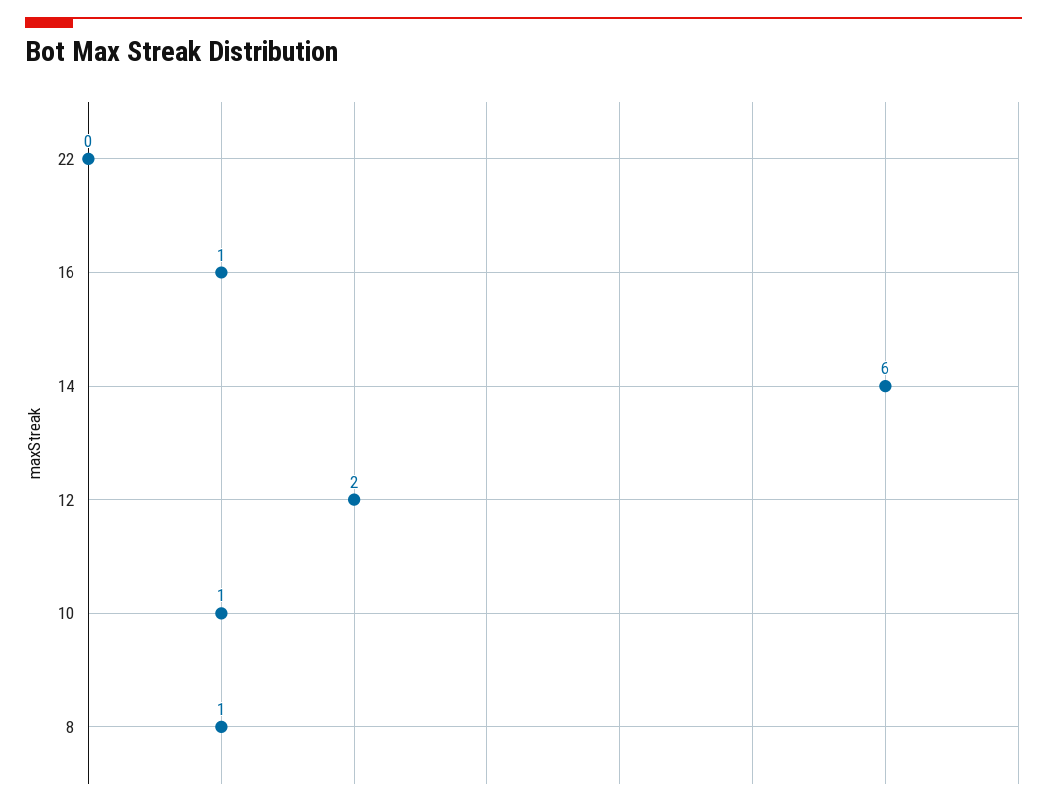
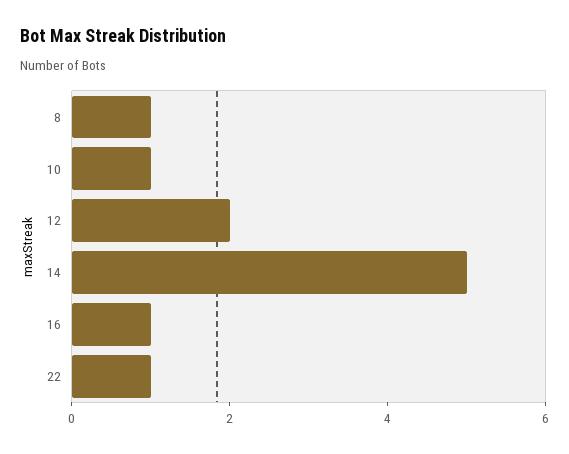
22: 0 -> 1
14: 6 -> 5

